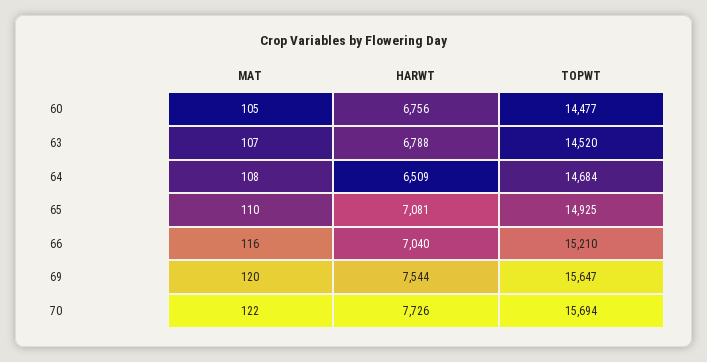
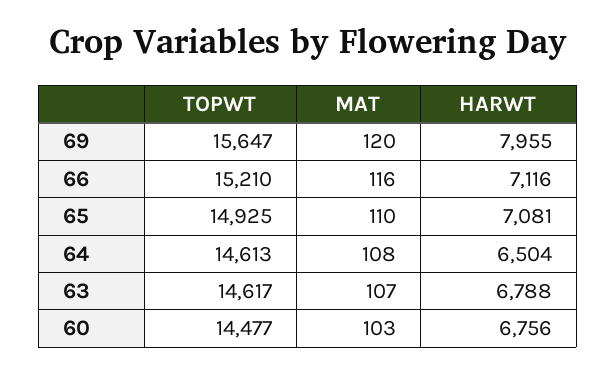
MAT, 60: 105 -> 103
TOPWT, 63: 14520 -> 14617
HARWT, 64: 6509 -> 6504
TOPWT, 64: 14684 -> 14613
HARWT, 66: 7040 -> 7116
HARWT, 69: 7544 -> 7955
MAT, 70: 122 -> none
HARWT, 70: 7726 -> none
TOPWT, 70: 15694 -> none

